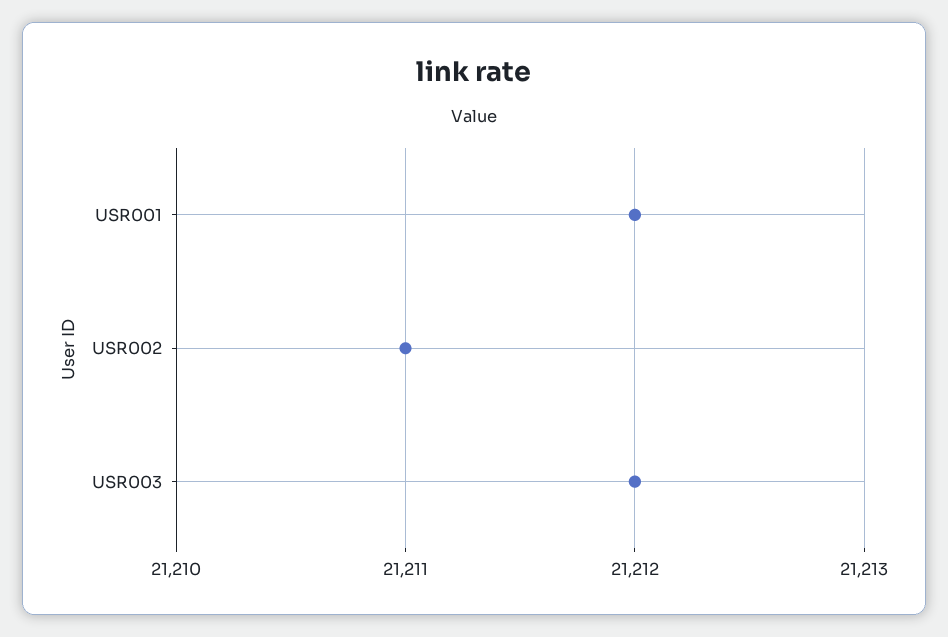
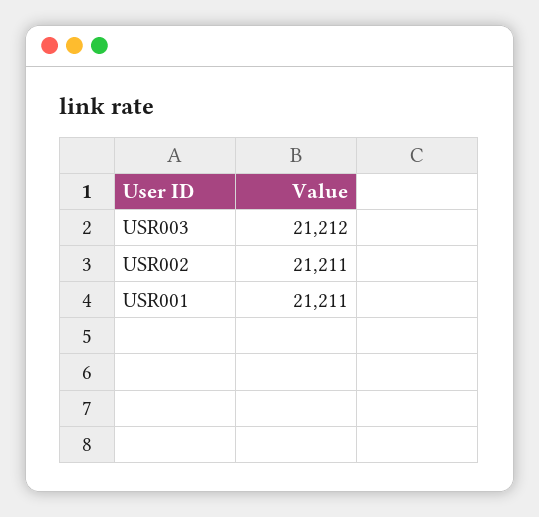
USR001: 21212 -> 21211

